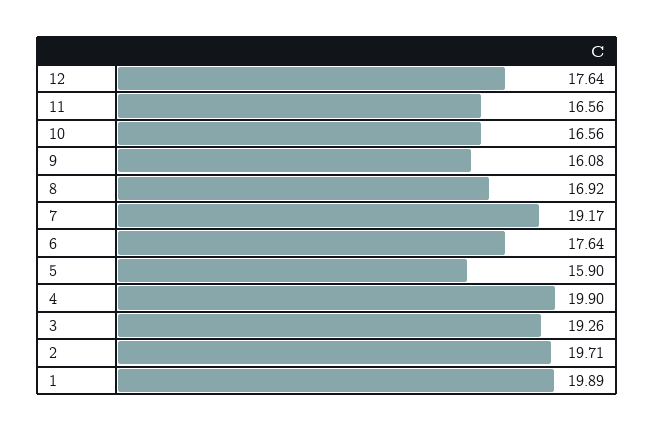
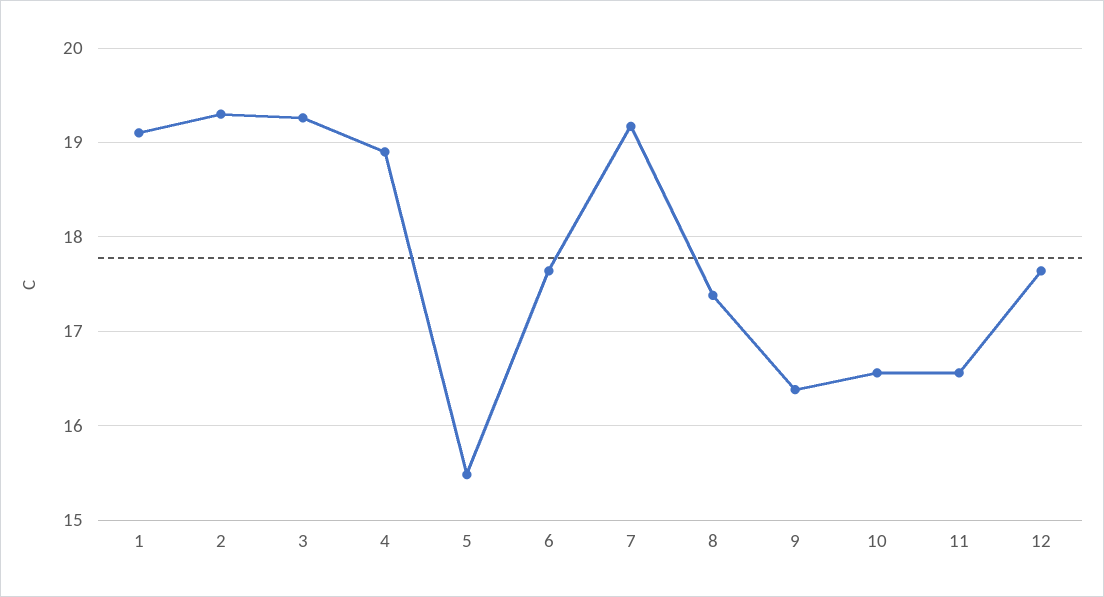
9: 16.08 -> 16.4
8: 16.92 -> 17.4
5: 15.9 -> 15.5
4: 19.9 -> 18.9
2: 19.71 -> 19.3
1: 19.89 -> 19.1

